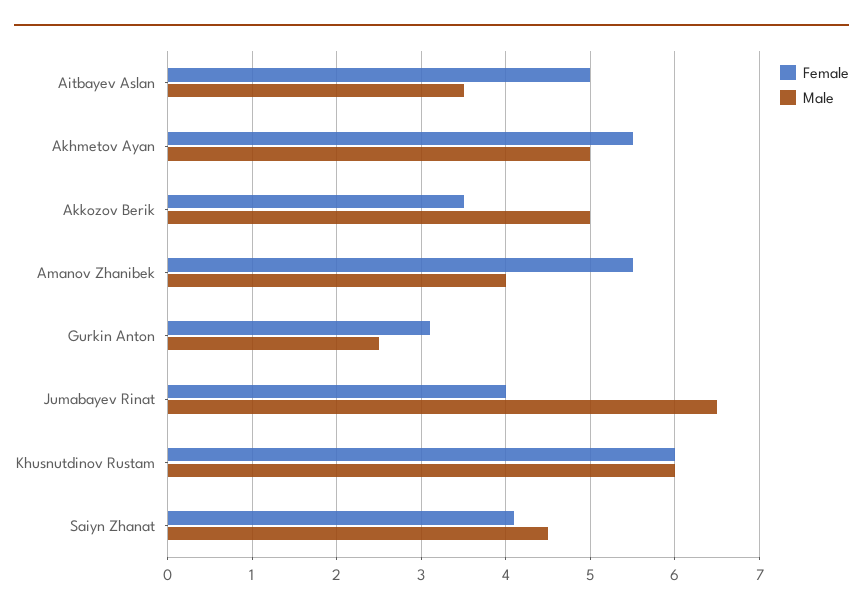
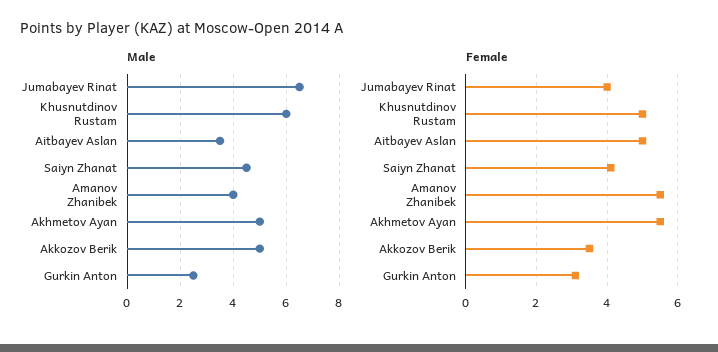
Female, Khusnutdinov Rustam: 6 -> 5

